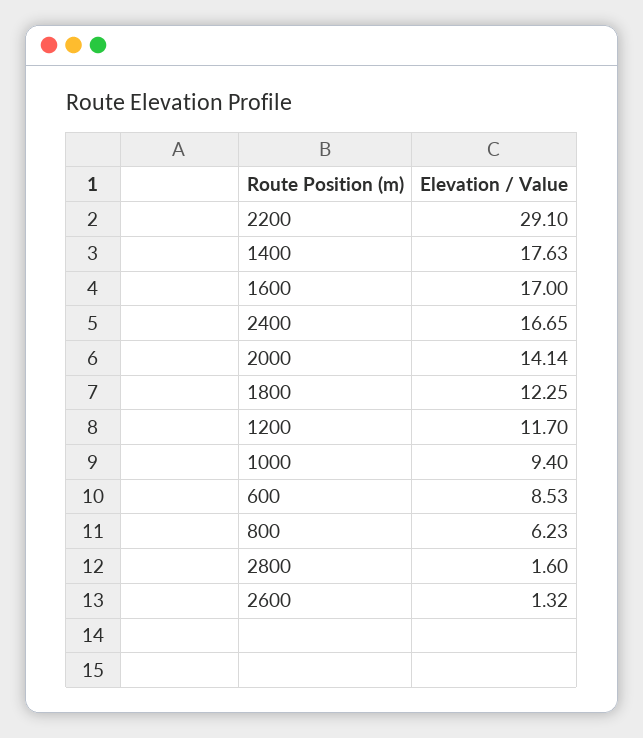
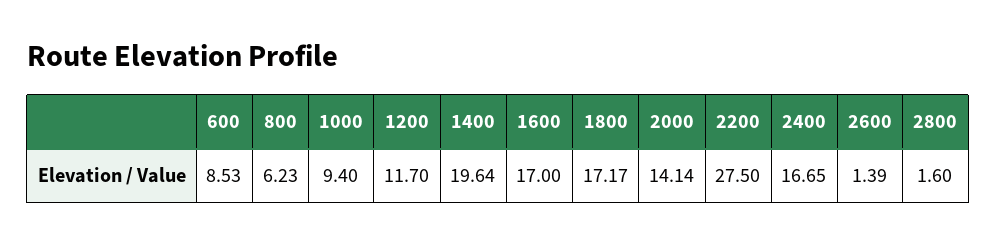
2200: 29.1 -> 27.5
1400: 17.63 -> 19.64
1800: 12.25 -> 17.17
2600: 1.32 -> 1.39

